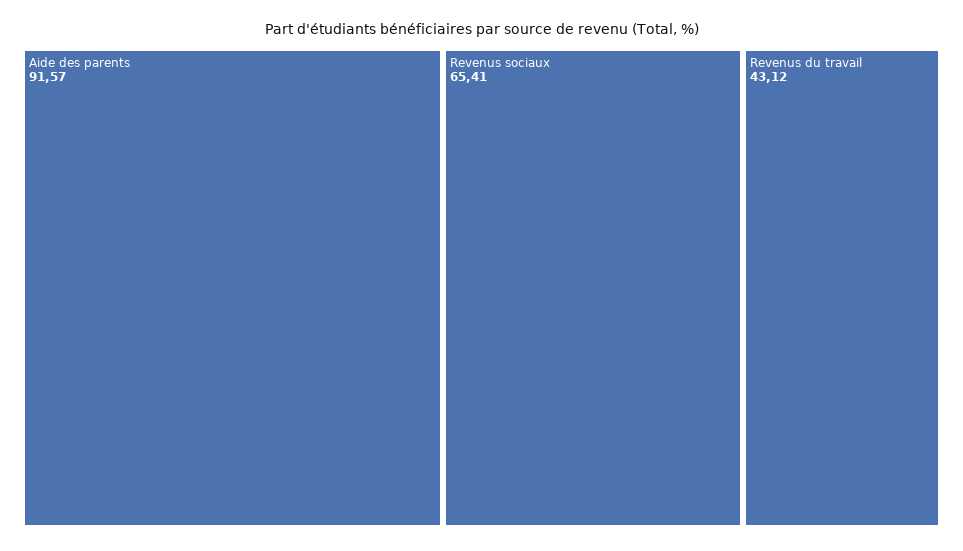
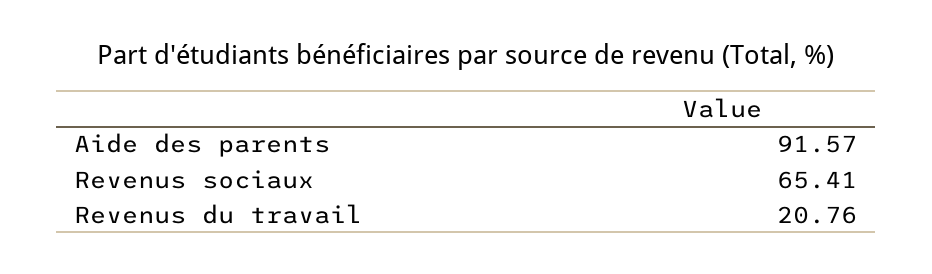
Revenus du travail: 43.12 -> 20.76

